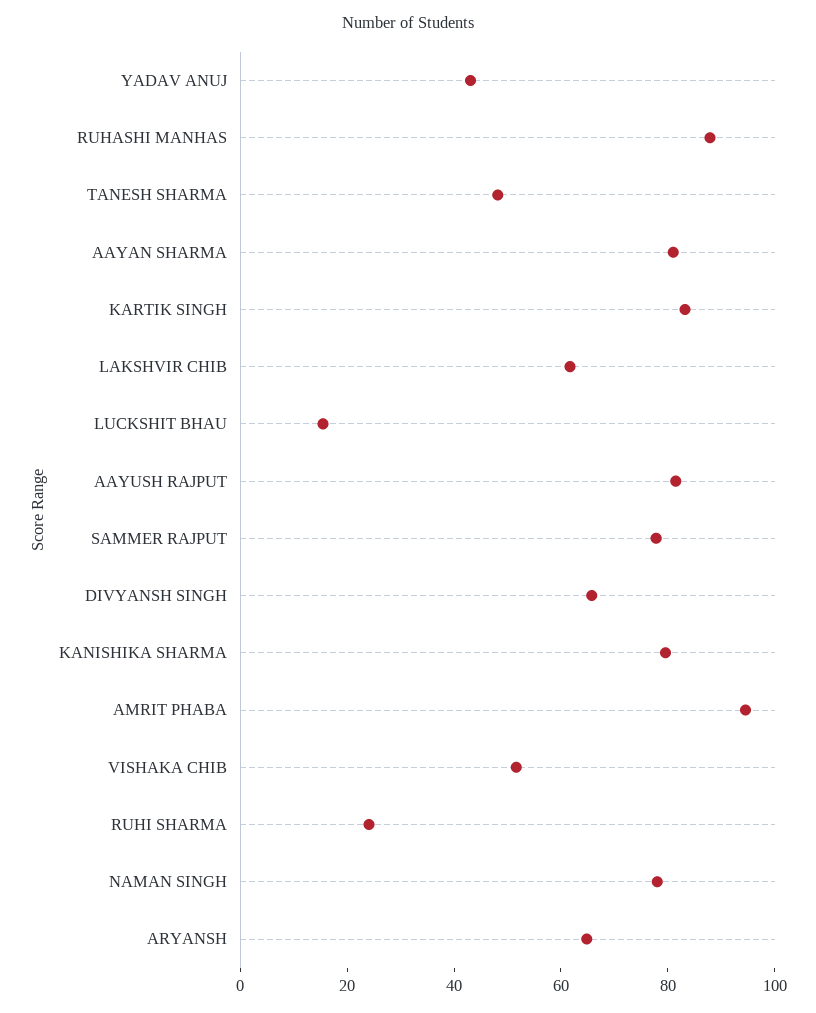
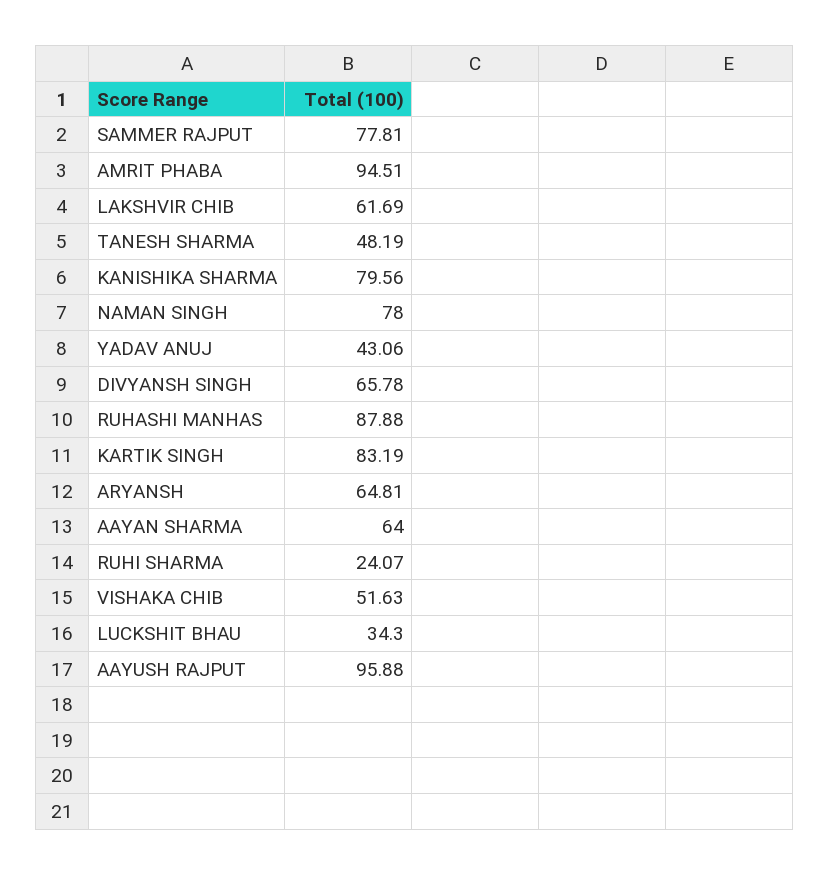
AAYAN SHARMA: 80 -> 64
LUCKSHIT BHAU: 15 -> 34.3
AAYUSH RAJPUT: 80 -> 95.88

